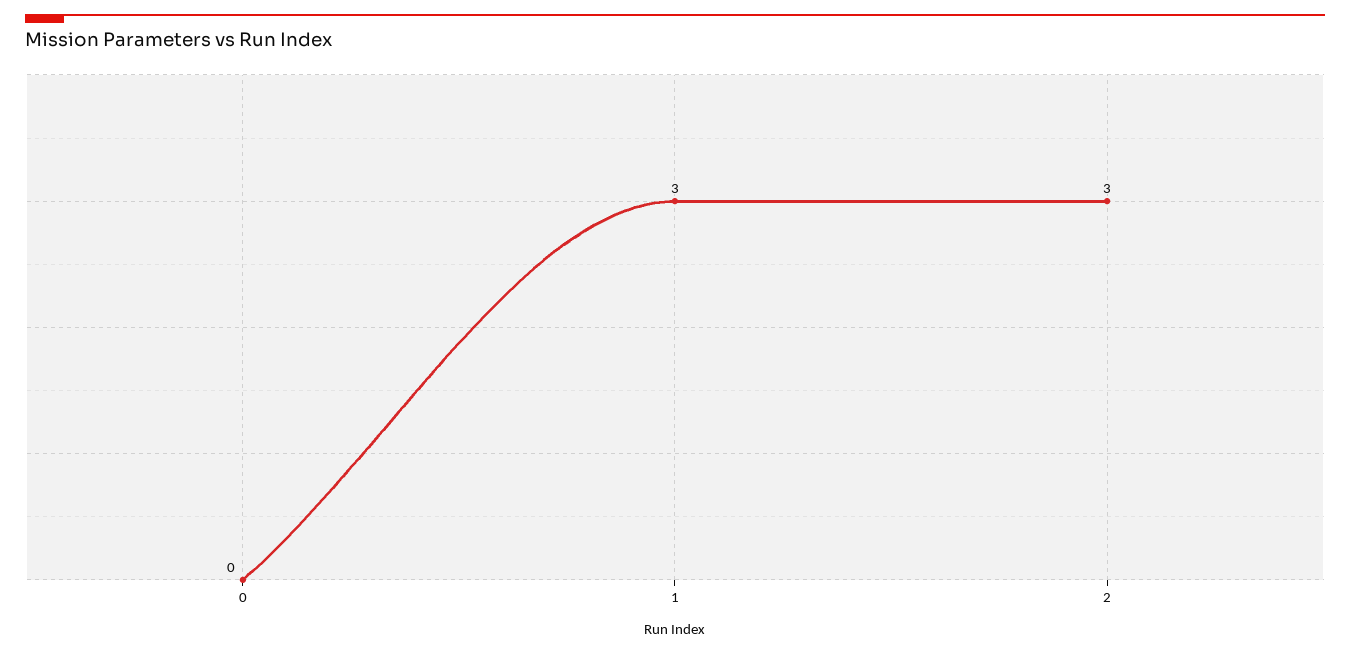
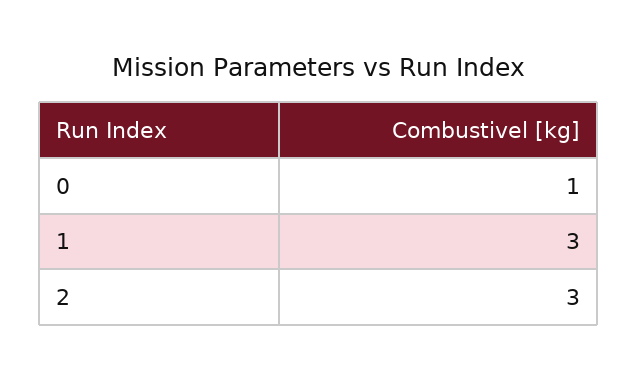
0: 0 -> 1

